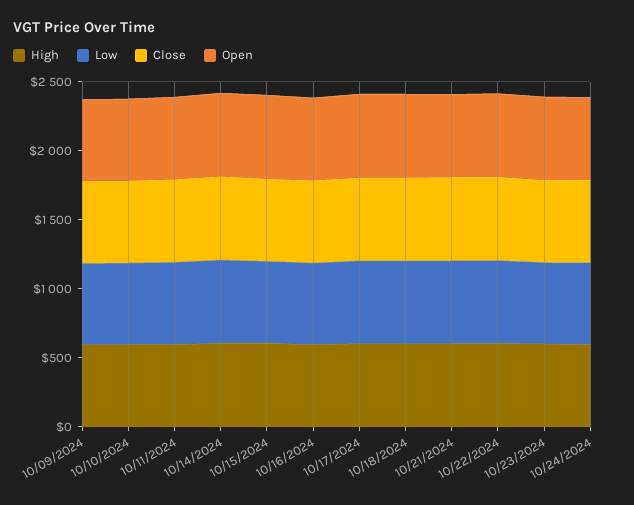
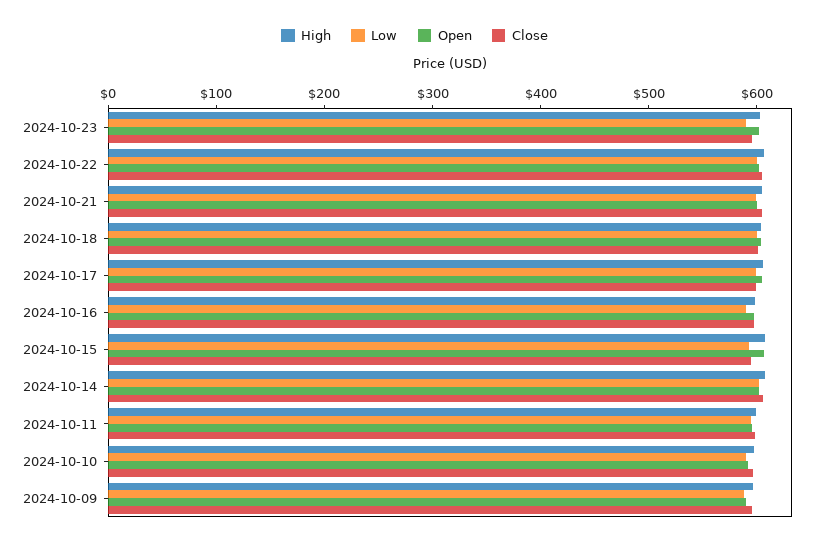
High, 10/24/2024: 600 -> none
Low, 10/24/2024: 600 -> none
Close, 10/24/2024: 600 -> none
Open, 10/24/2024: 600 -> none

